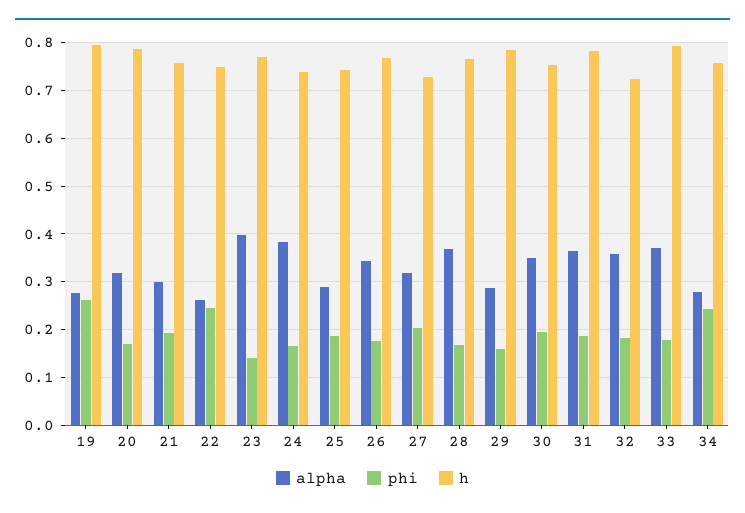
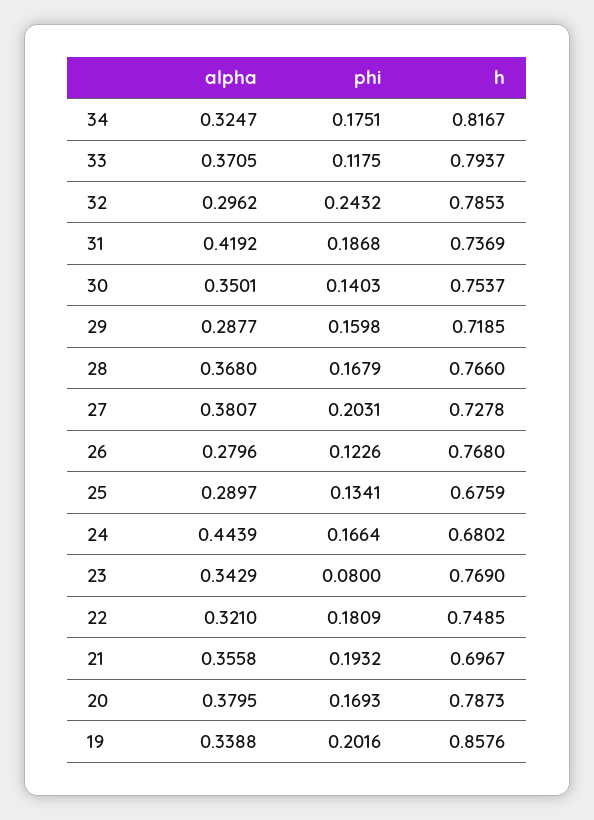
alpha, 19: 0.28 -> 0.3388
phi, 19: 0.26 -> 0.2016
h, 19: 0.8 -> 0.8576
alpha, 20: 0.32 -> 0.3795
alpha, 21: 0.3 -> 0.3558
h, 21: 0.76 -> 0.6967
alpha, 22: 0.26 -> 0.321
phi, 22: 0.24 -> 0.1809
alpha, 23: 0.4 -> 0.3429
phi, 23: 0.14 -> 0.08
alpha, 24: 0.38 -> 0.4439
h, 24: 0.74 -> 0.6802
phi, 25: 0.18 -> 0.1341
h, 25: 0.74 -> 0.6759
alpha, 26: 0.34 -> 0.2796
phi, 26: 0.18 -> 0.1226
alpha, 27: 0.32 -> 0.3807
h, 29: 0.78 -> 0.7185
phi, 30: 0.2 -> 0.1403
alpha, 31: 0.36 -> 0.4192
h, 31: 0.78 -> 0.7369
alpha, 32: 0.36 -> 0.2962
phi, 32: 0.18 -> 0.2432
h, 32: 0.72 -> 0.7853
phi, 33: 0.18 -> 0.1175
alpha, 34: 0.28 -> 0.3247
phi, 34: 0.24 -> 0.1751
h, 34: 0.76 -> 0.8167

